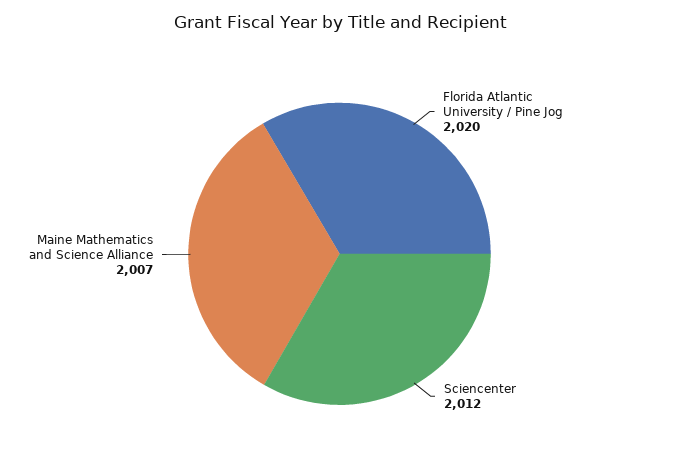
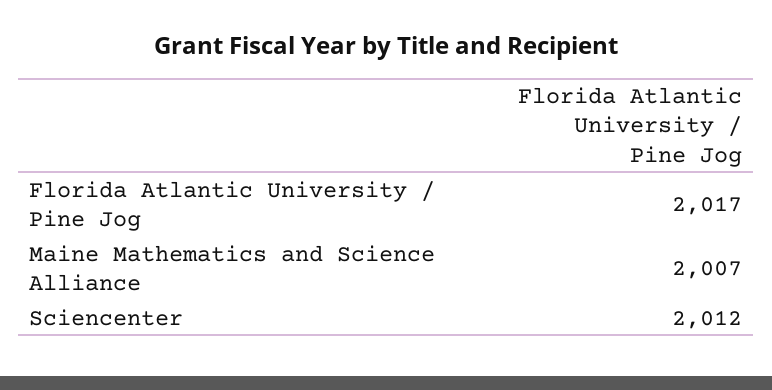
Florida Atlantic University / Pine Jog: 2020 -> 2017

